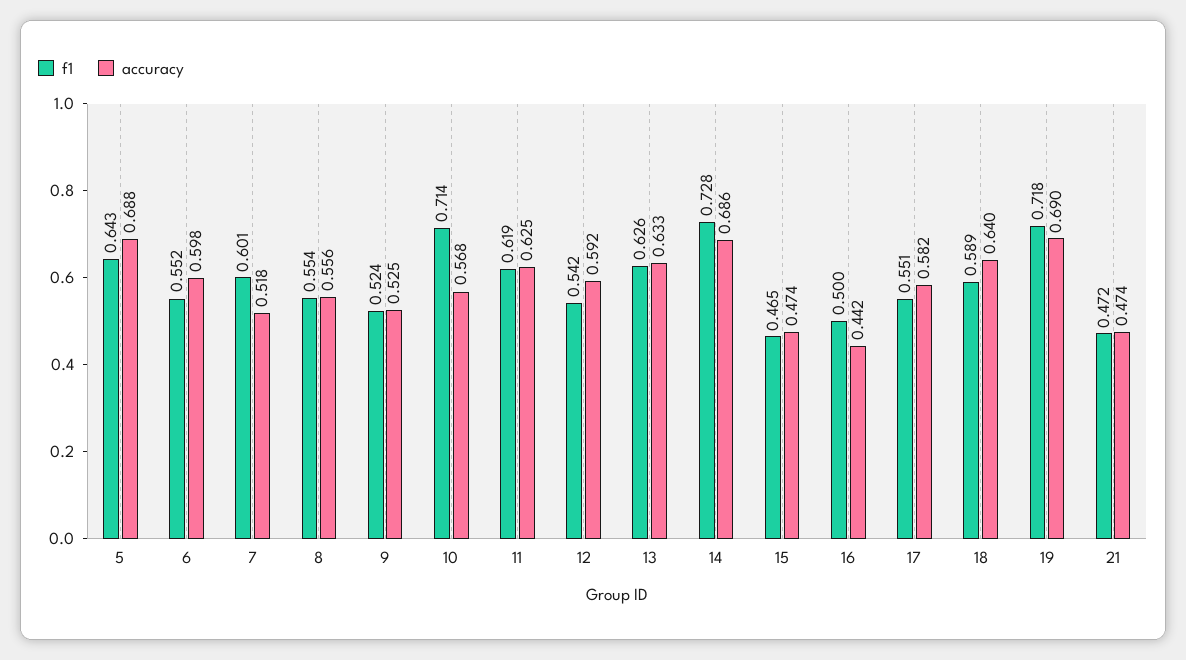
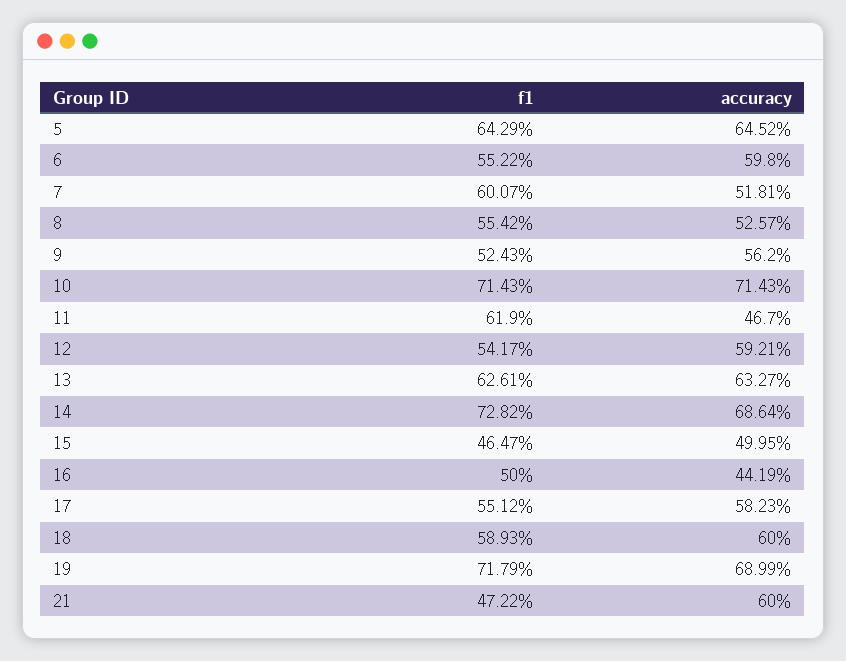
accuracy, 5: 0.688 -> 0.6452
accuracy, 8: 0.556 -> 0.5257
accuracy, 9: 0.525 -> 0.562
accuracy, 10: 0.568 -> 0.7143
accuracy, 11: 0.625 -> 0.467
accuracy, 15: 0.474 -> 0.4995
accuracy, 18: 0.64 -> 0.6
accuracy, 21: 0.474 -> 0.6

